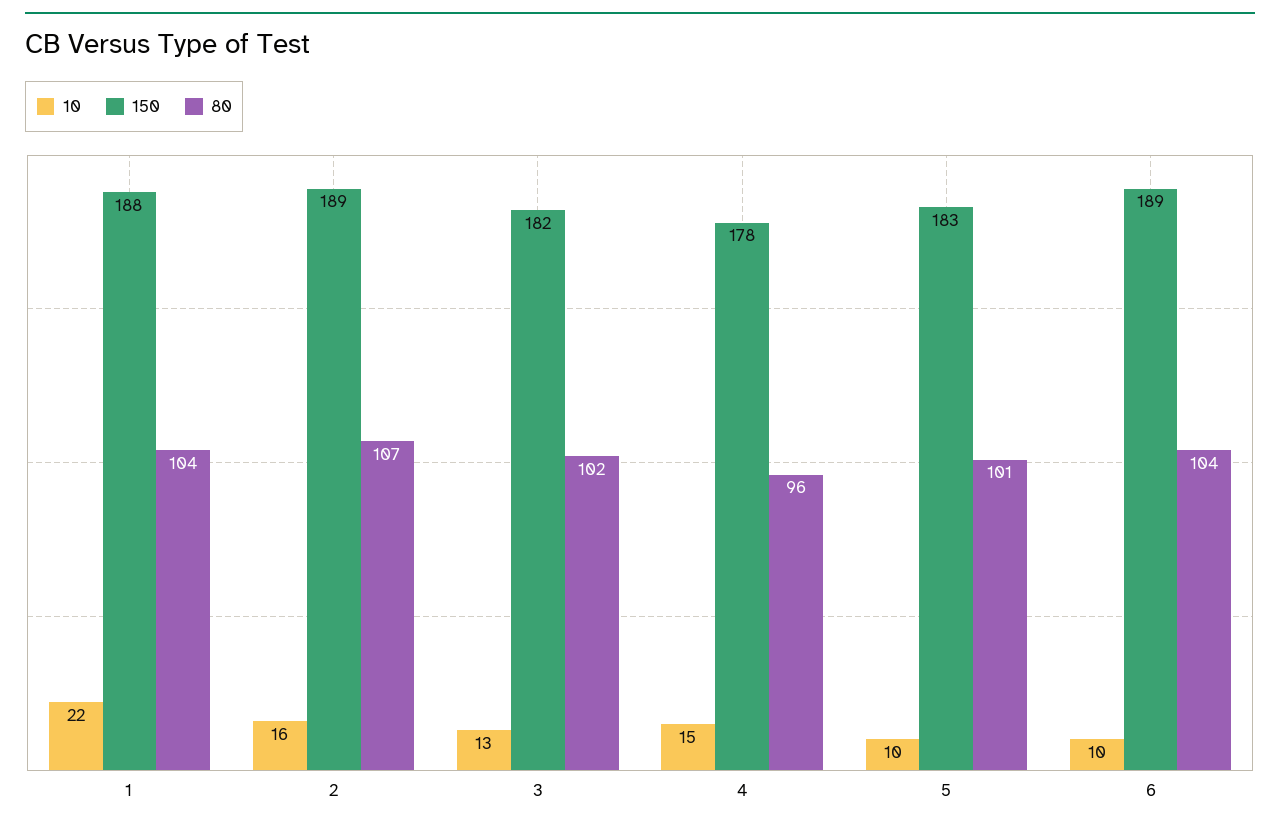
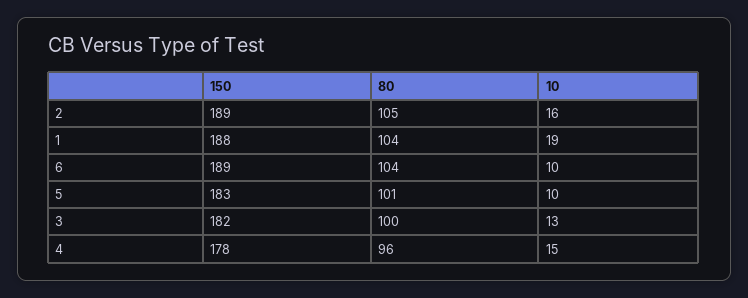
10, 1: 22 -> 19
80, 2: 107 -> 105
80, 3: 102 -> 100

